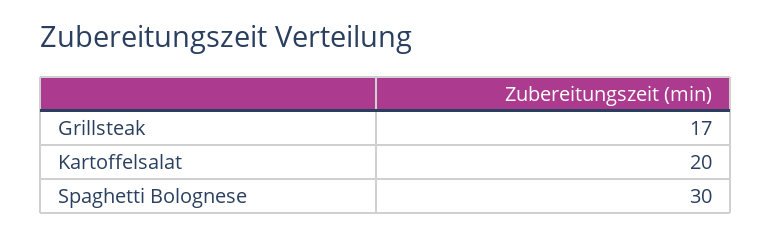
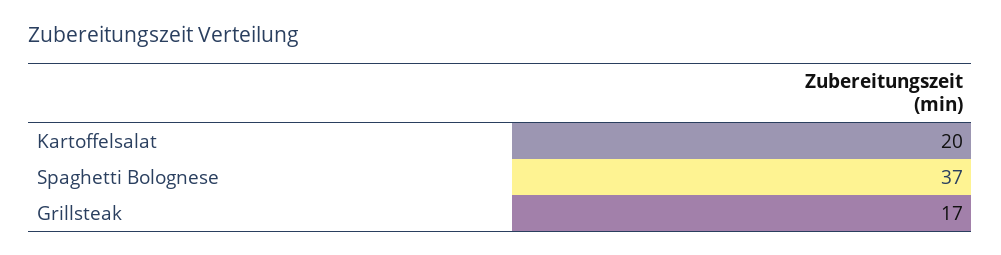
Spaghetti Bolognese: 30 -> 37

